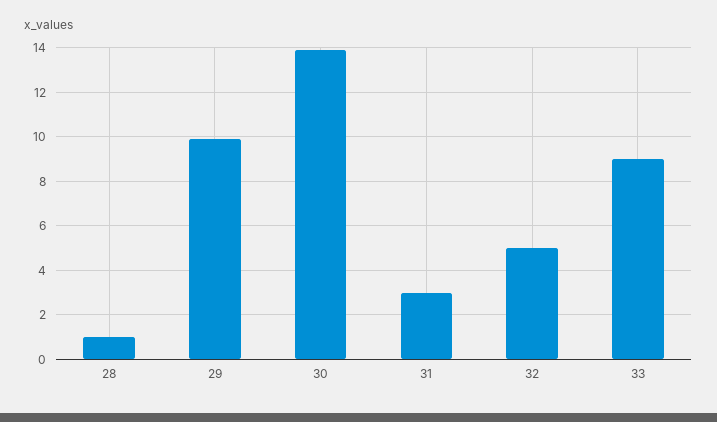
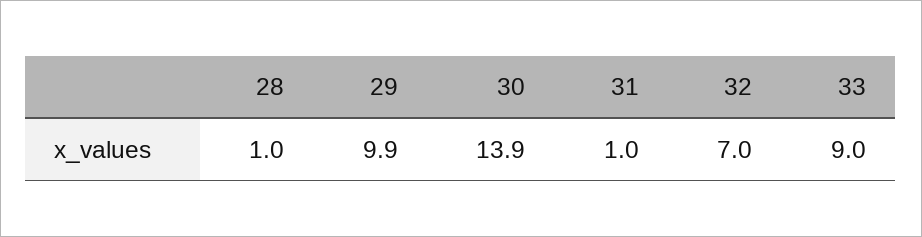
31: 3 -> 1
32: 5 -> 7

